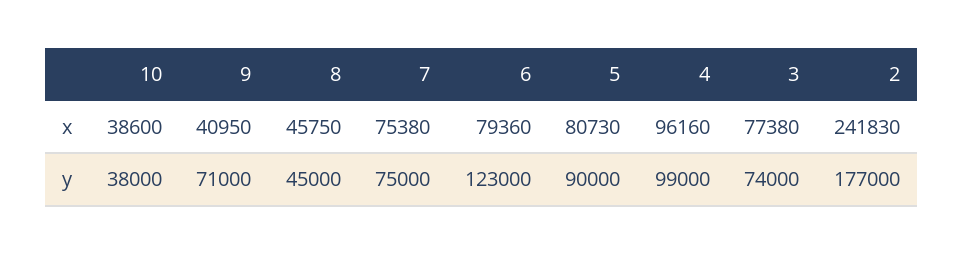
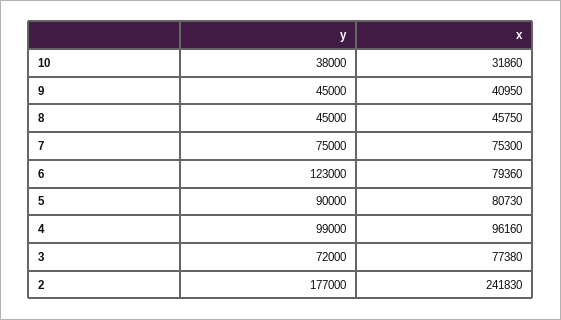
10, x: 38600 -> 31860
7, x: 75380 -> 75300
9, y: 71000 -> 45000
3, y: 74000 -> 72000

